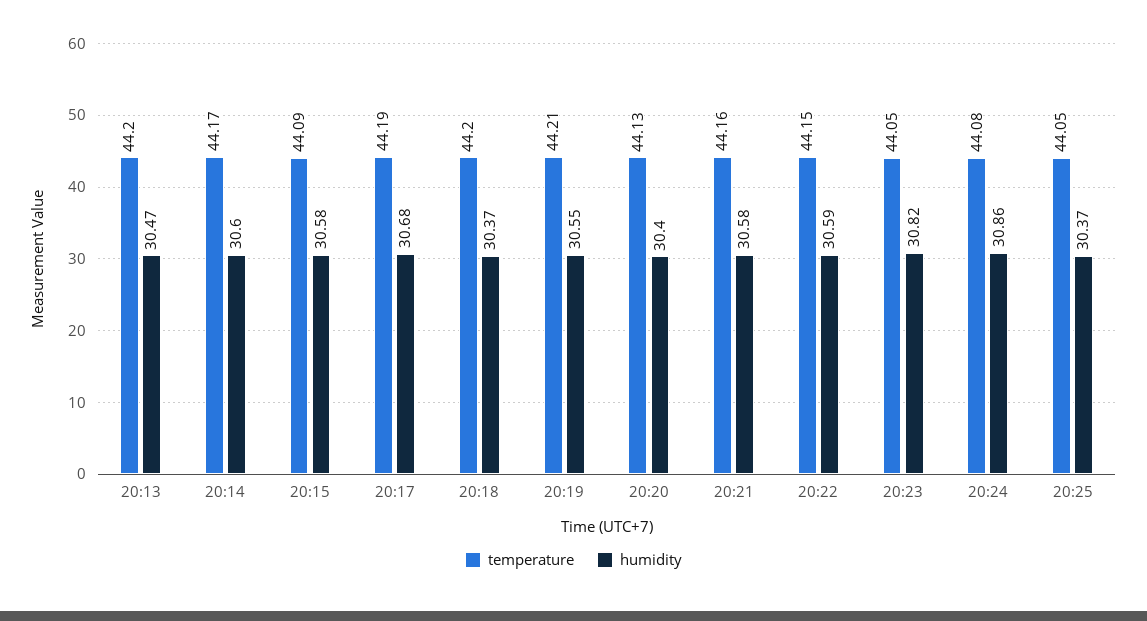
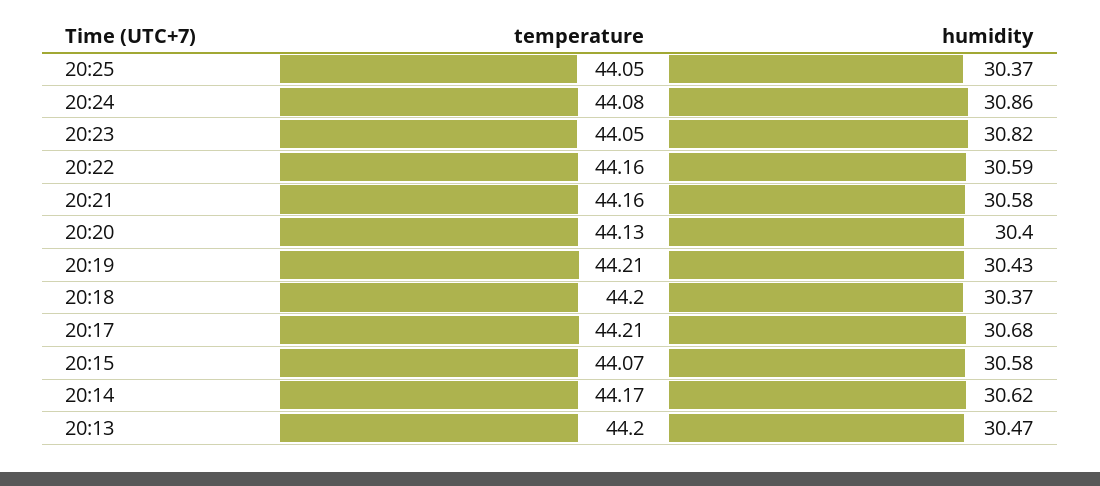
humidity, 20:14: 30.6 -> 30.62
temperature, 20:15: 44.09 -> 44.07
temperature, 20:17: 44.19 -> 44.21
humidity, 20:19: 30.55 -> 30.43
temperature, 20:22: 44.15 -> 44.16

